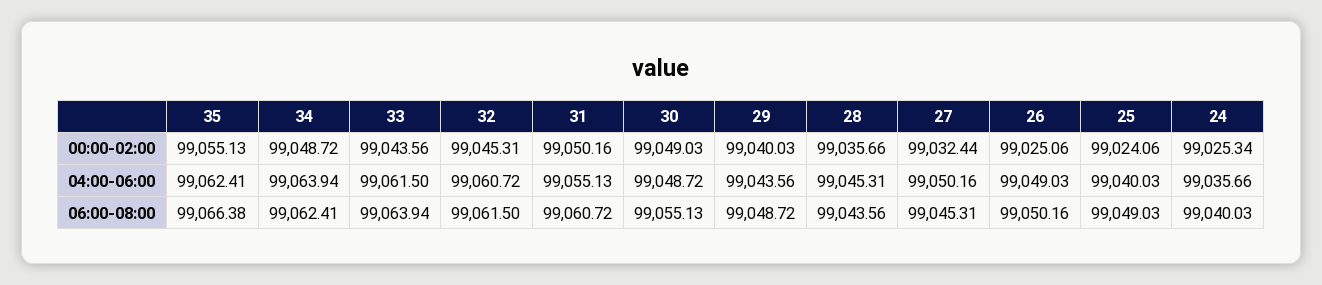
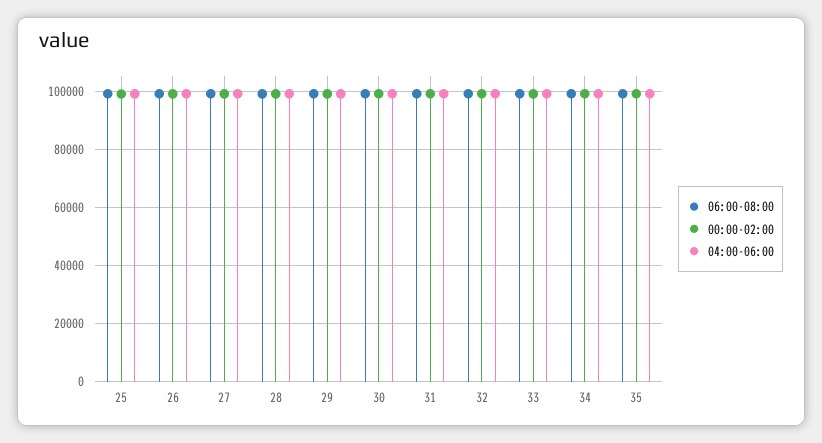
00:00-02:00, 24: 99025.34 -> none
04:00-06:00, 24: 99035.66 -> none
06:00-08:00, 24: 99040.03 -> none

